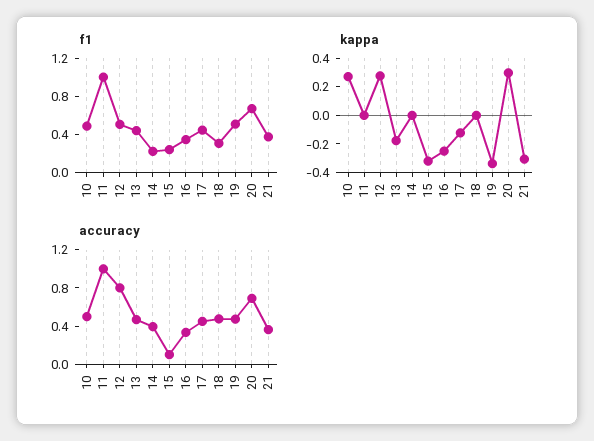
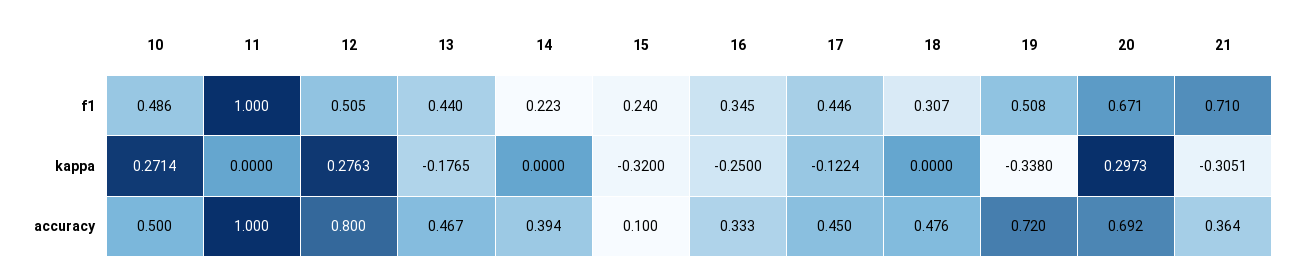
f1, 21: 0.4 -> 0.71
accuracy, 19: 0.5 -> 0.72

